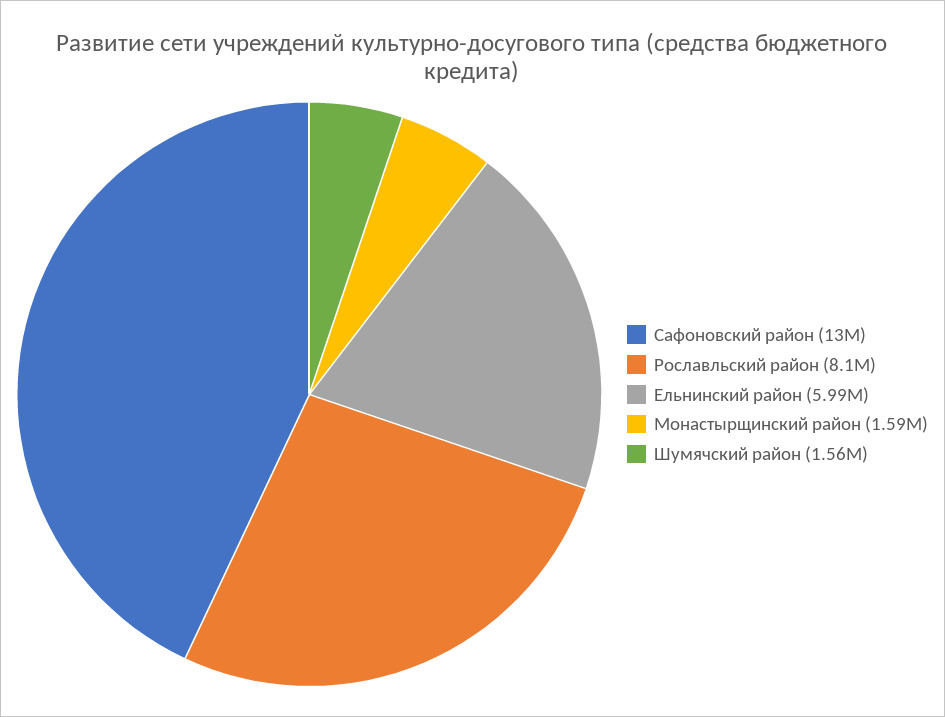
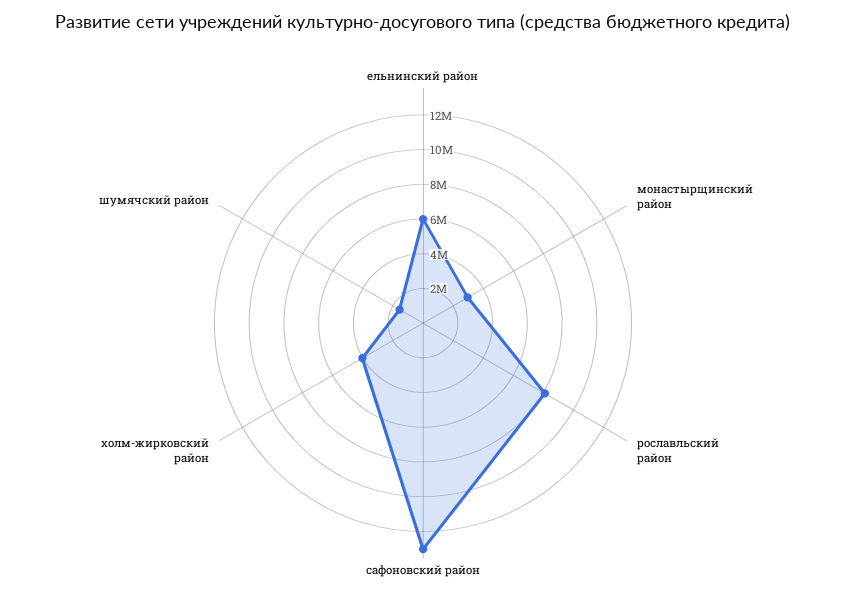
Монастырщинский район: 1590000 -> 3000000
холм-жирковский район: none -> 4000000

